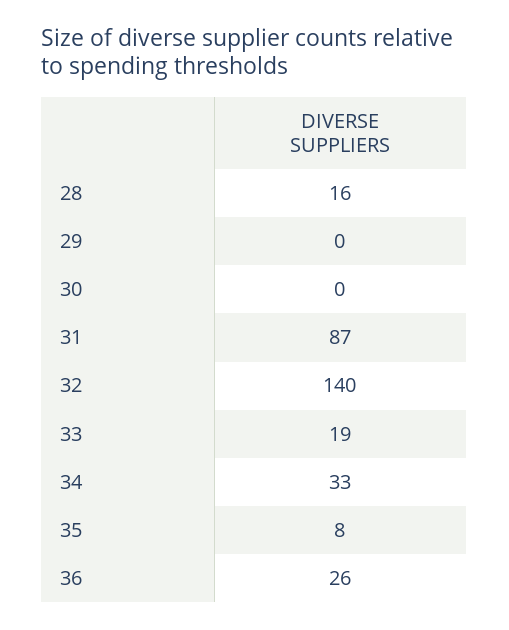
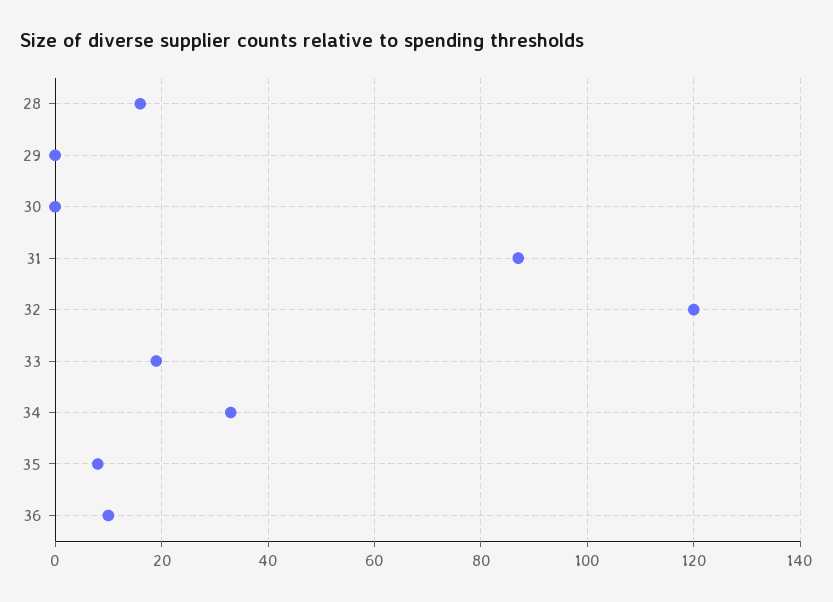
32: 140 -> 120
36: 26 -> 10

